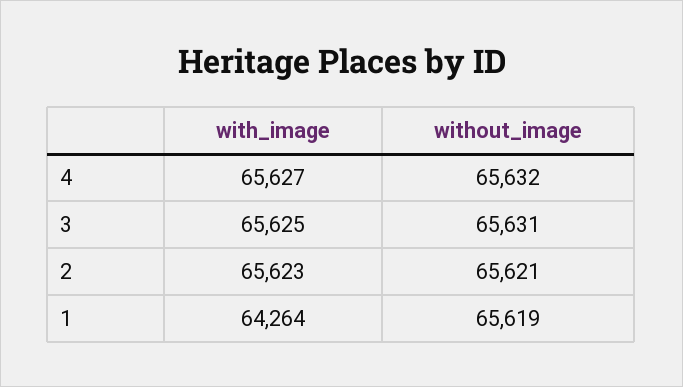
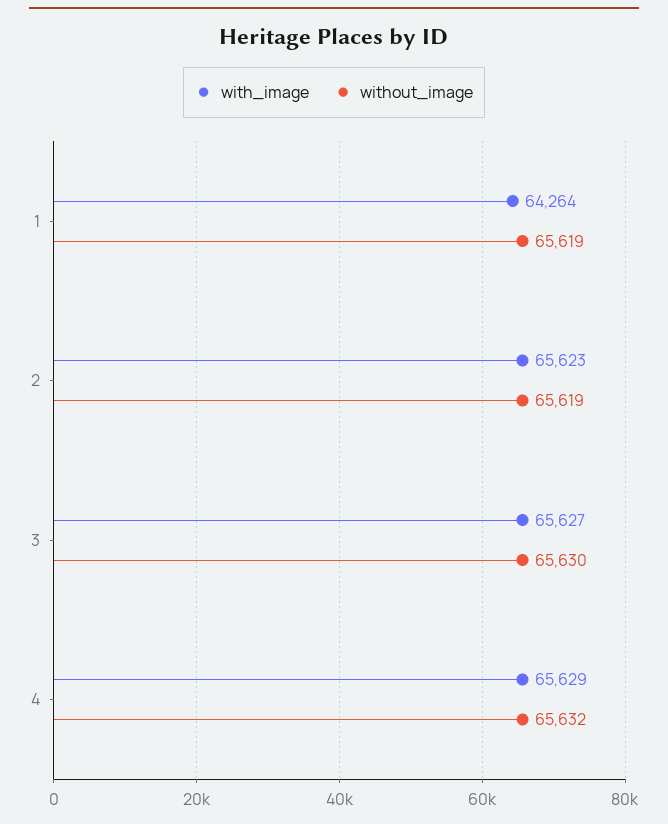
with_image, 4: 65627 -> 65629
with_image, 3: 65625 -> 65627
without_image, 3: 65631 -> 65630
without_image, 2: 65621 -> 65619

